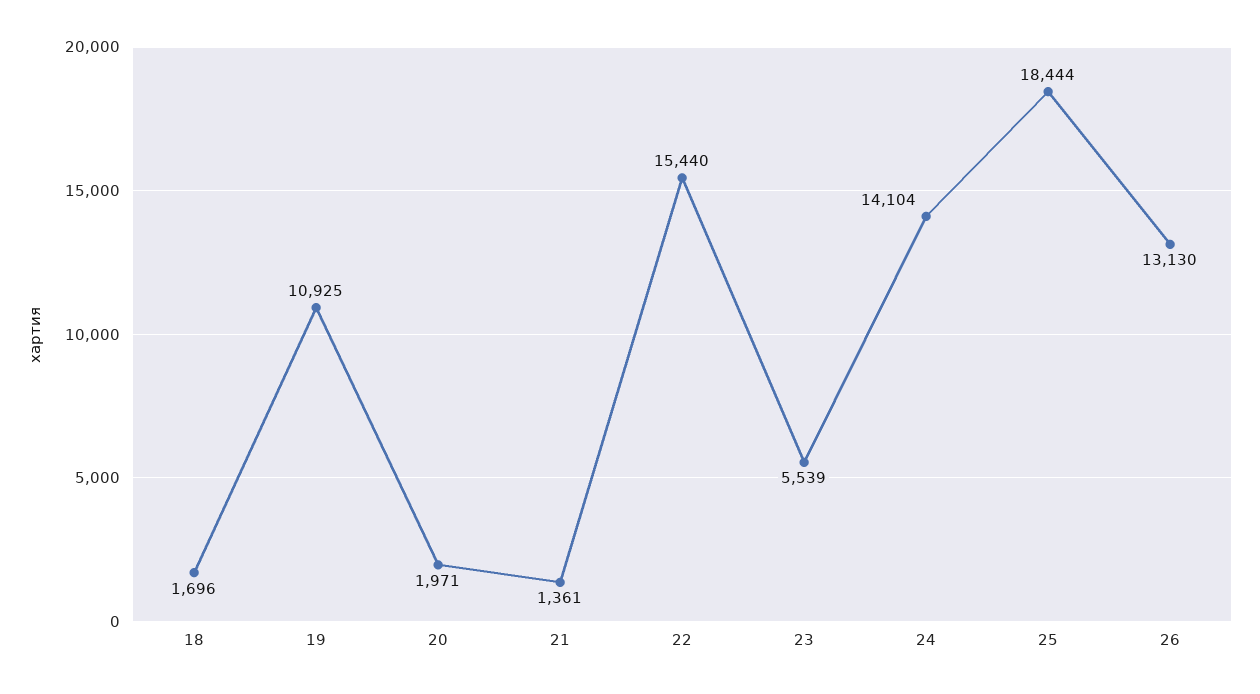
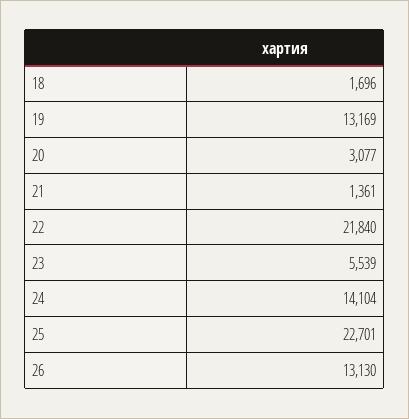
19: 10925 -> 13169
20: 1971 -> 3077
22: 15440 -> 21840
25: 18444 -> 22701

